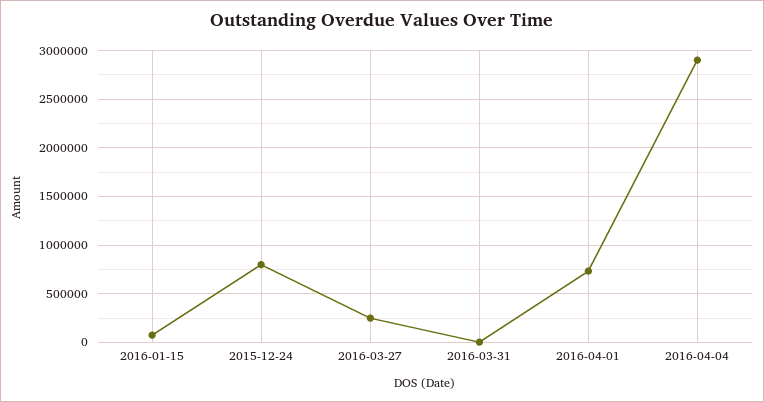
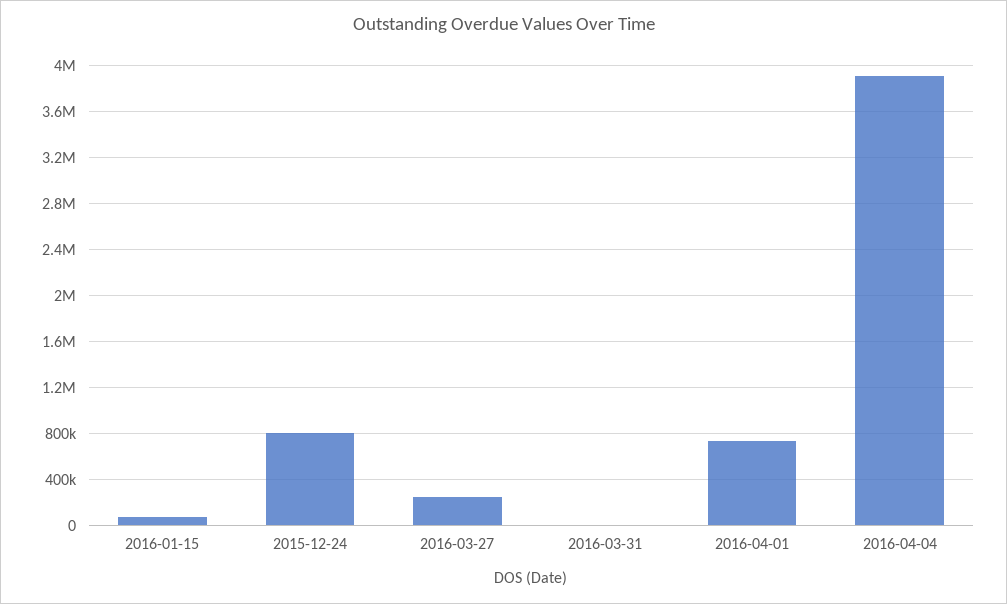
2016-04-04: 2900000 -> 3900000

